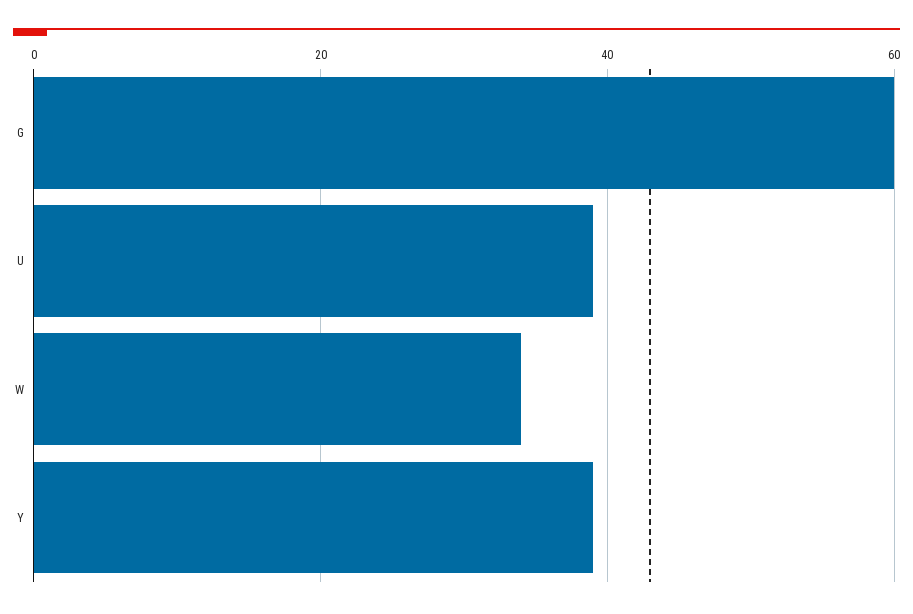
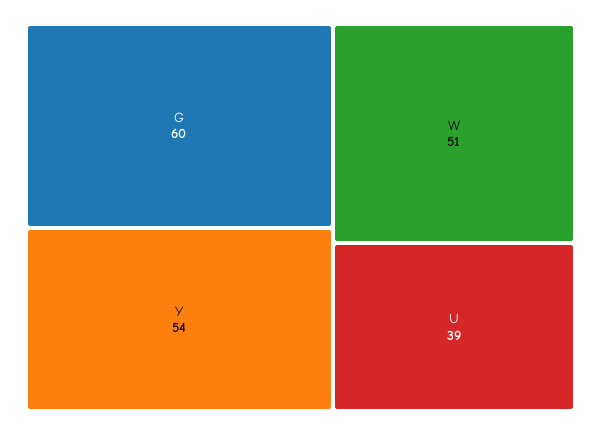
W: 35 -> 51
Y: 40 -> 54

